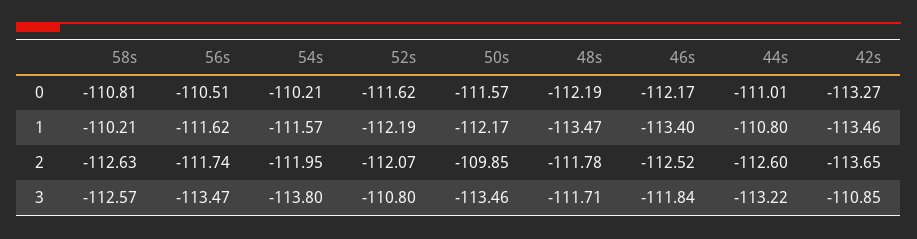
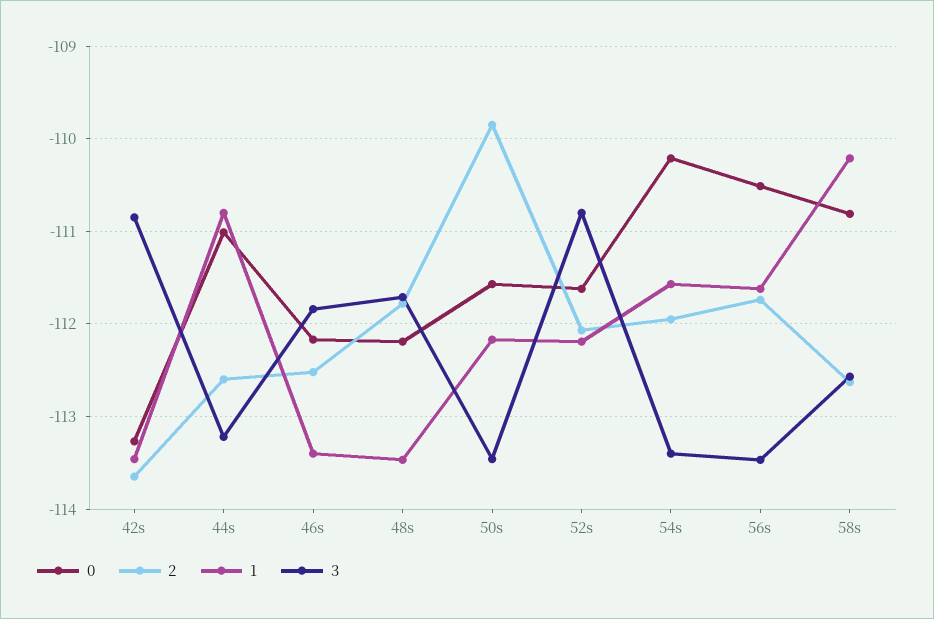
3, 54s: -113.8 -> -113.4

